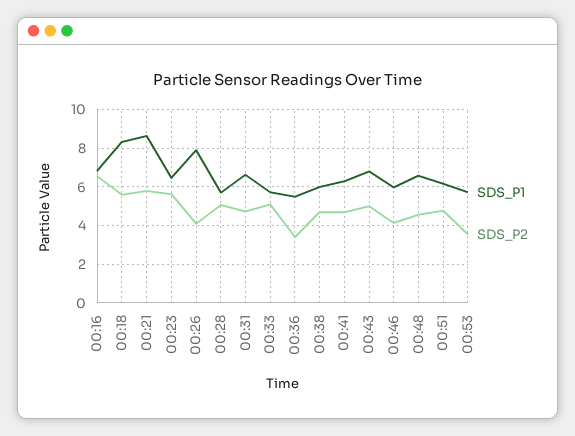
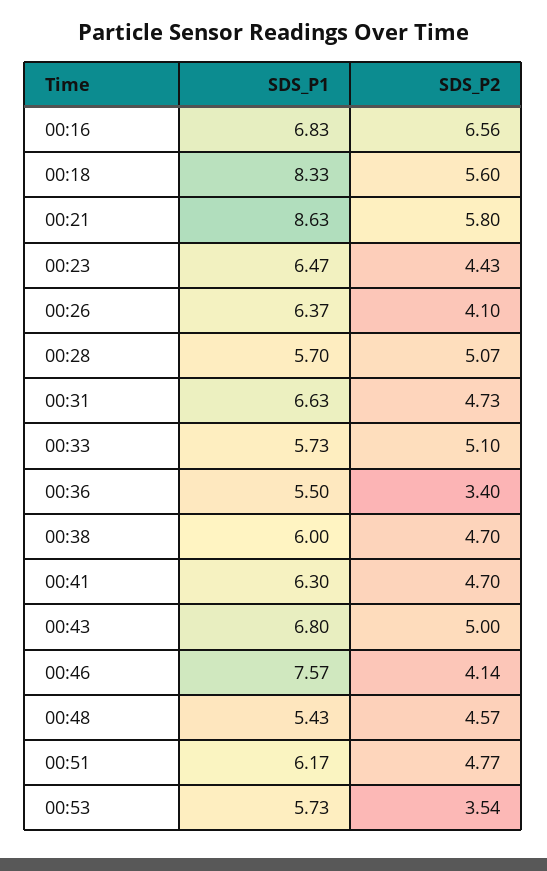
SDS_P2, 00:23: 5.5 -> 4.43
SDS_P1, 00:26: 8 -> 6.37
SDS_P1, 00:46: 6 -> 7.57
SDS_P1, 00:48: 6.5 -> 5.43

